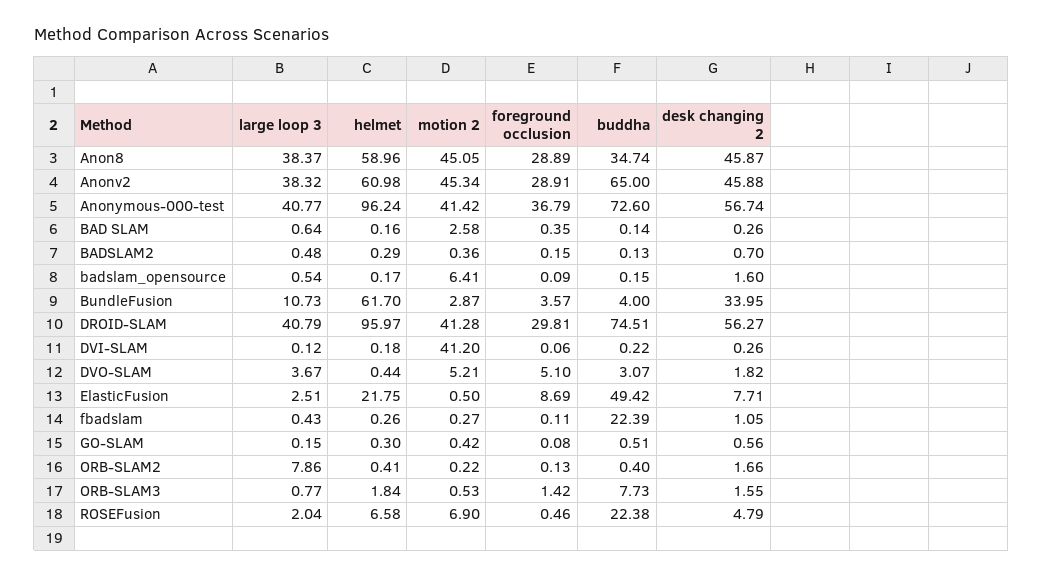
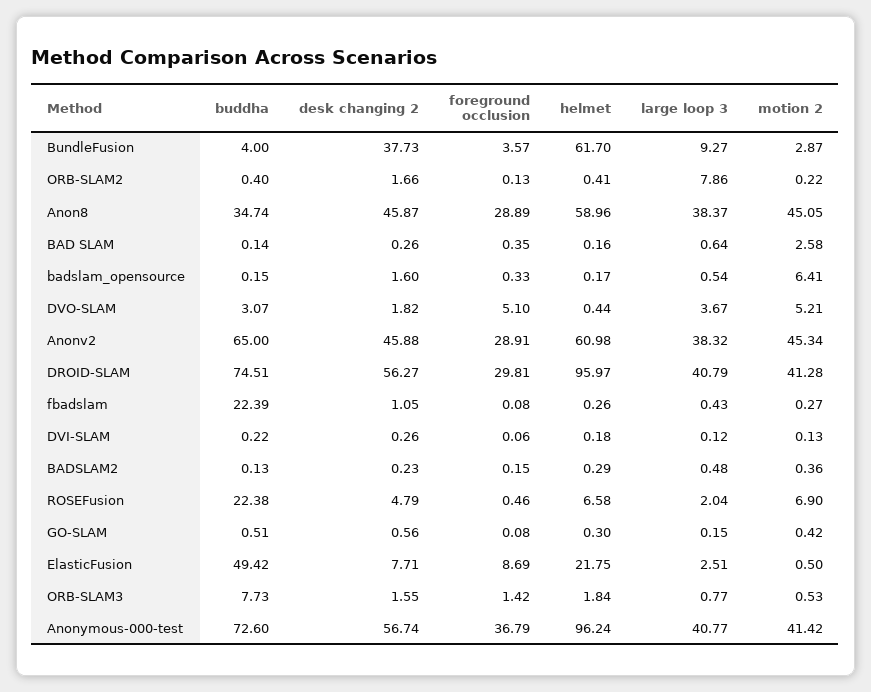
desk changing 2, BADSLAM2: 0.7 -> 0.23
foreground occlusion, badslam_opensource: 0.09 -> 0.33
large loop 3, BundleFusion: 10.73 -> 9.27
desk changing 2, BundleFusion: 33.95 -> 37.73
motion 2, DVI-SLAM: 41.2 -> 0.13
foreground occlusion, fbadslam: 0.11 -> 0.08

